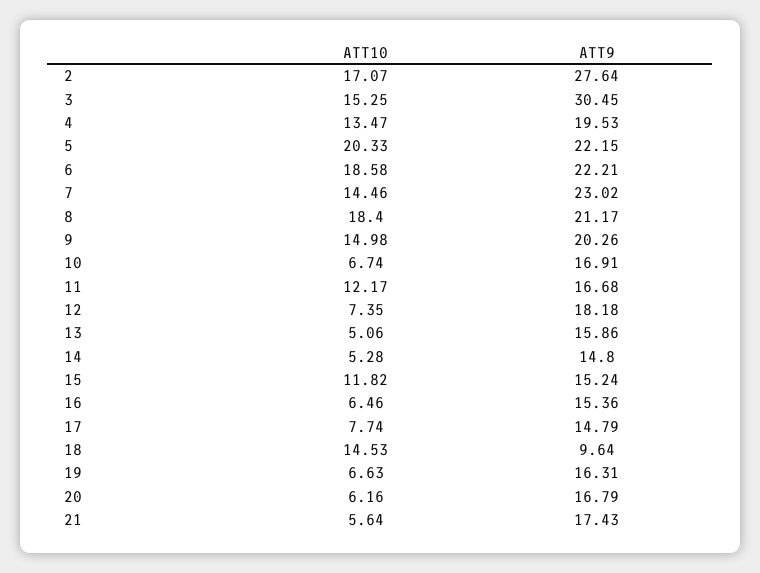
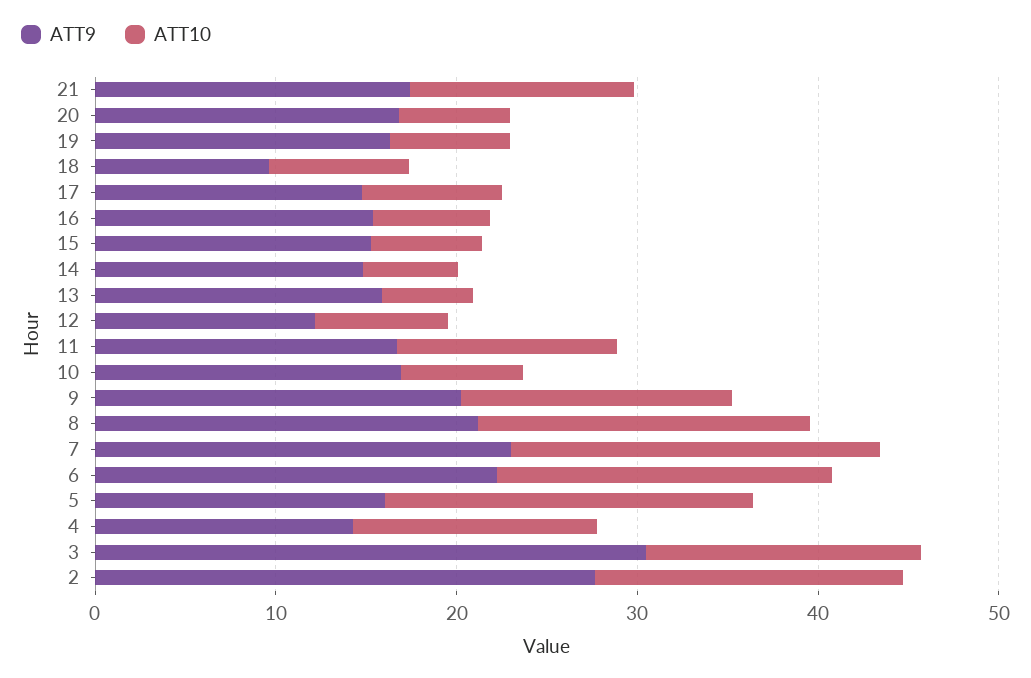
ATT9, 4: 19.53 -> 14
ATT9, 5: 22.15 -> 16
ATT10, 7: 14.46 -> 20
ATT9, 12: 18.18 -> 12
ATT10, 15: 11.82 -> 6
ATT10, 18: 14.53 -> 8
ATT10, 21: 5.64 -> 12

